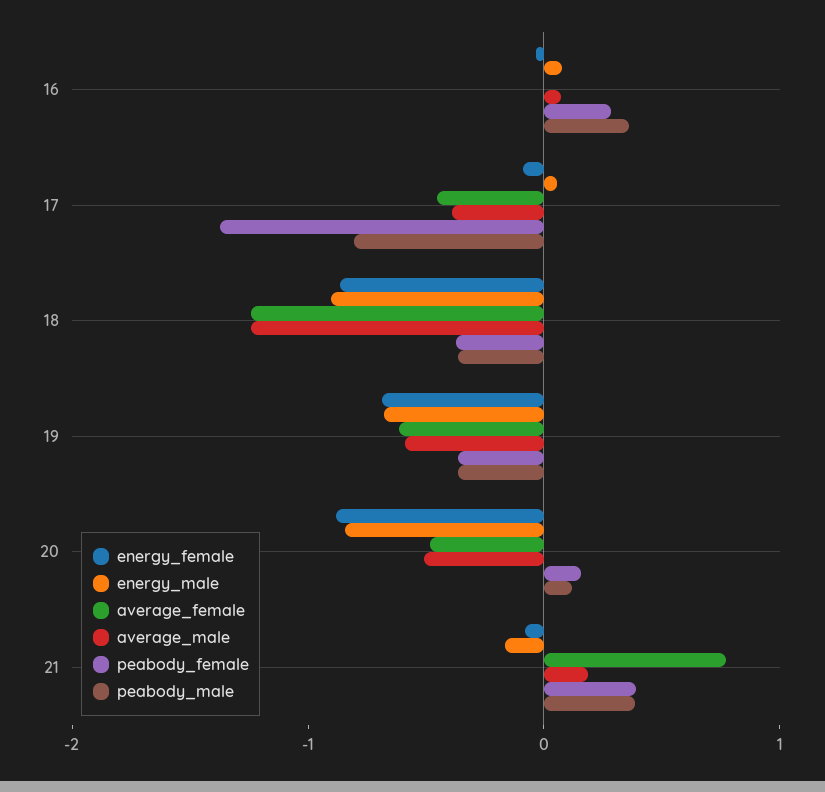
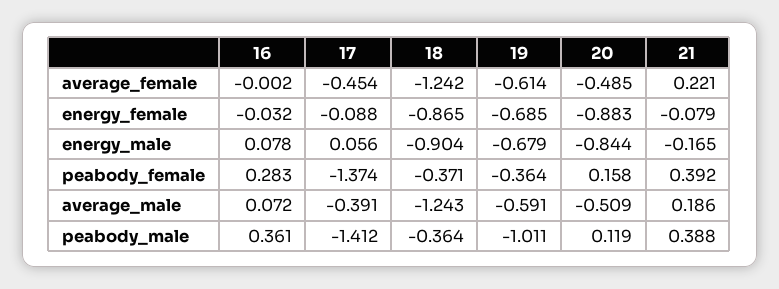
peabody_male, 17: -0.8 -> -1.412
peabody_male, 19: -0.4 -> -1.011
average_female, 21: 0.8 -> 0.221

